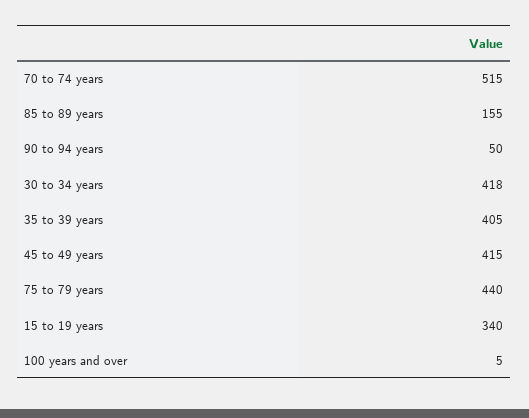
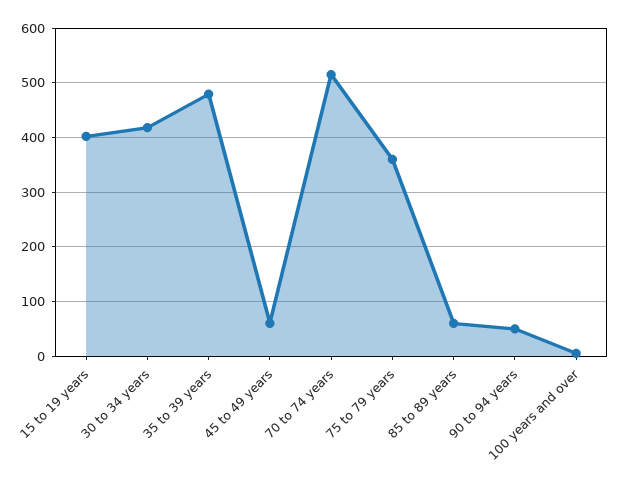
85 to 89 years: 155 -> 60
35 to 39 years: 405 -> 480
45 to 49 years: 415 -> 60
75 to 79 years: 440 -> 360
15 to 19 years: 340 -> 400

